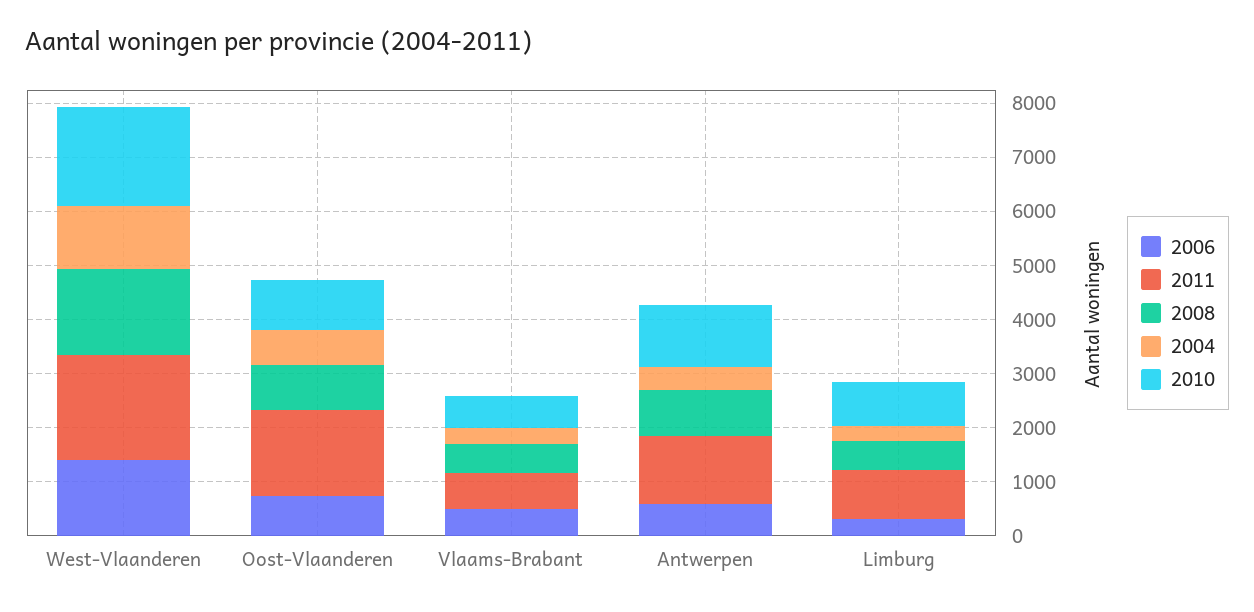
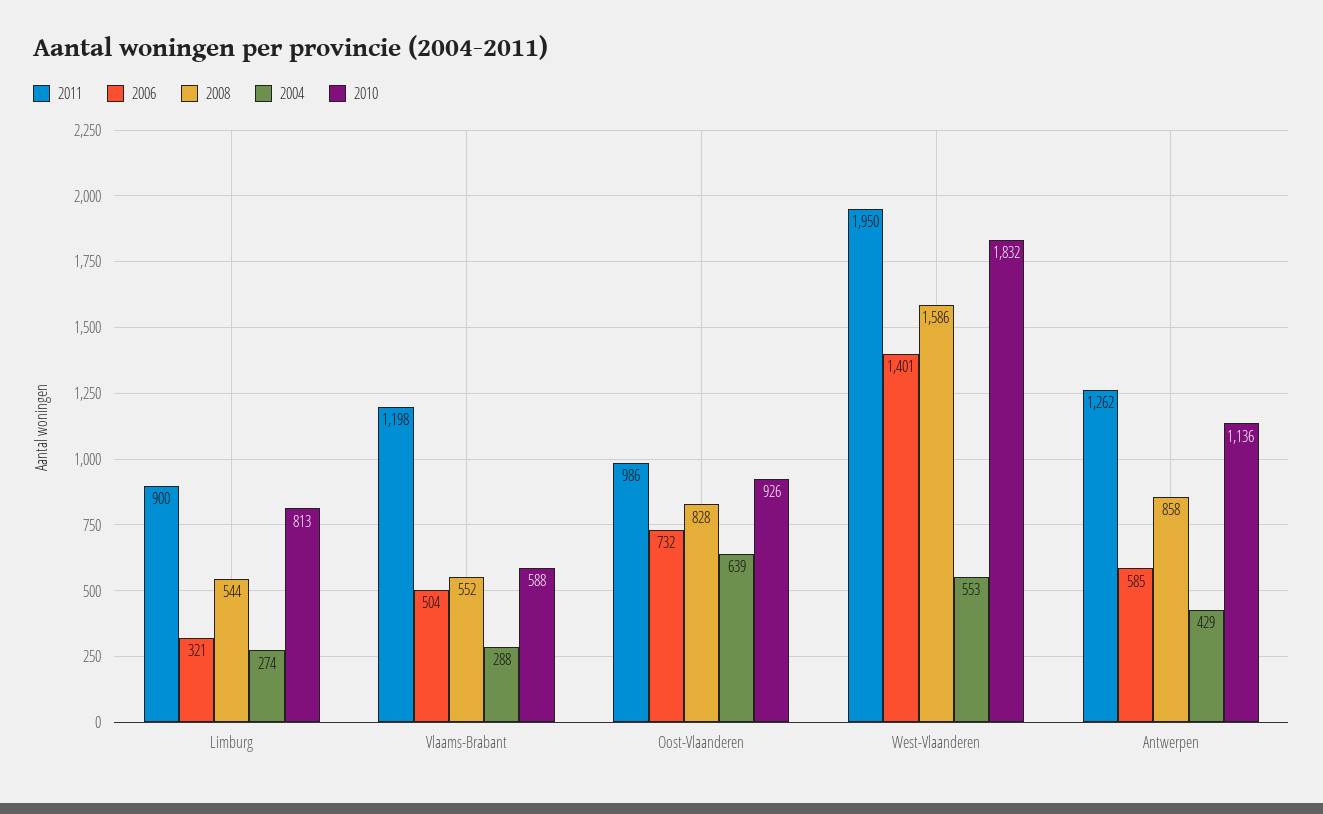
2004, West-Vlaanderen: 1200 -> 553
2011, Oost-Vlaanderen: 1600 -> 986
2011, Vlaams-Brabant: 600 -> 1198

